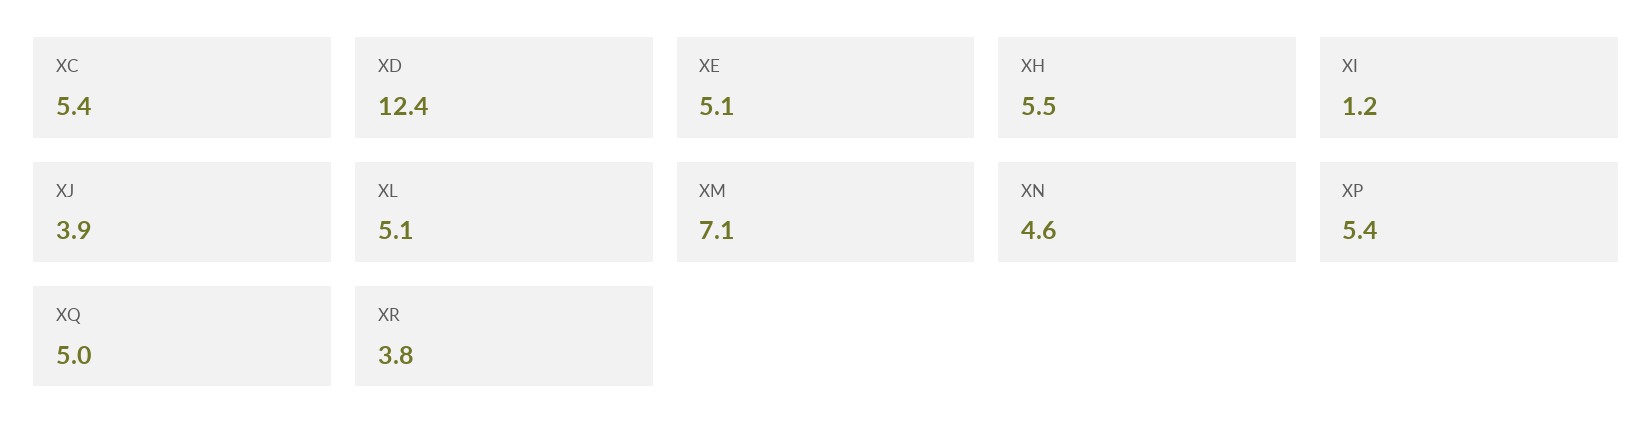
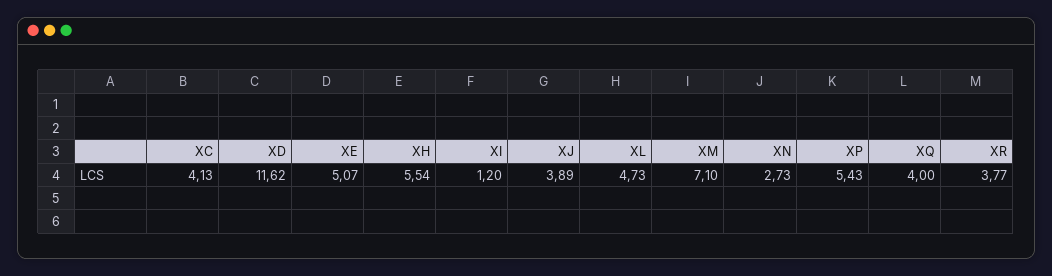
XC: 5.4 -> 4.13
XD: 12.4 -> 11.62
XL: 5.1 -> 4.73
XN: 4.6 -> 2.73
XQ: 5 -> 4

